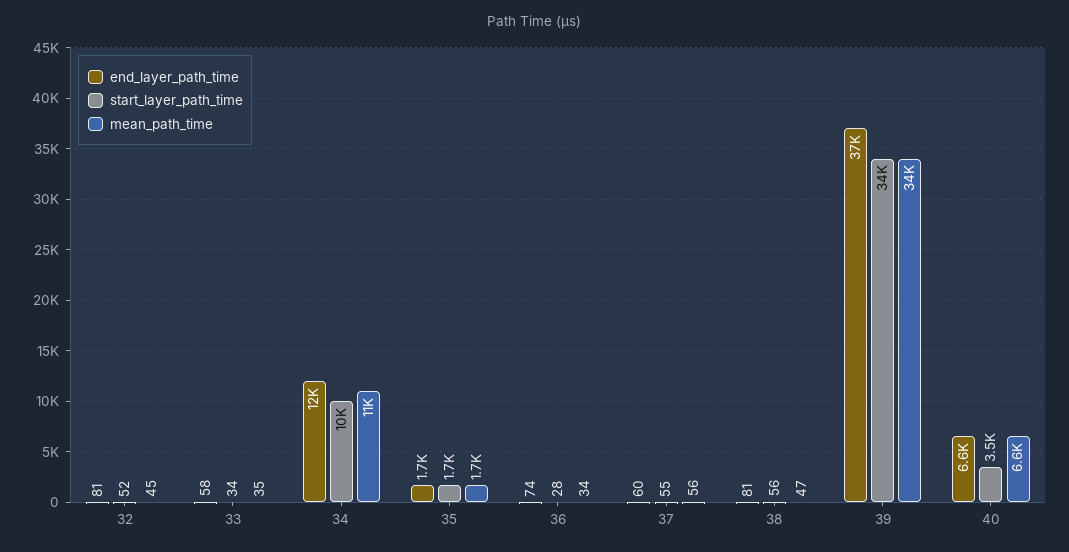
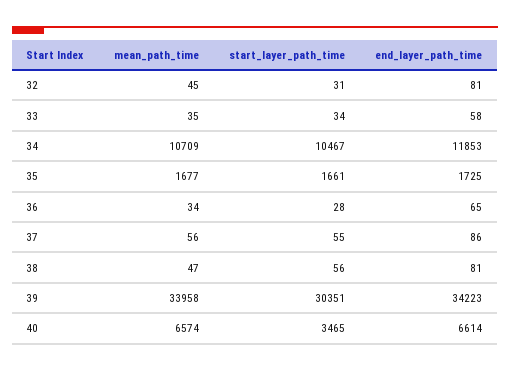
start_layer_path_time, 32: 52 -> 31
end_layer_path_time, 36: 74 -> 65
end_layer_path_time, 37: 60 -> 86
end_layer_path_time, 39: 37000 -> 34223
start_layer_path_time, 39: 34000 -> 30351

